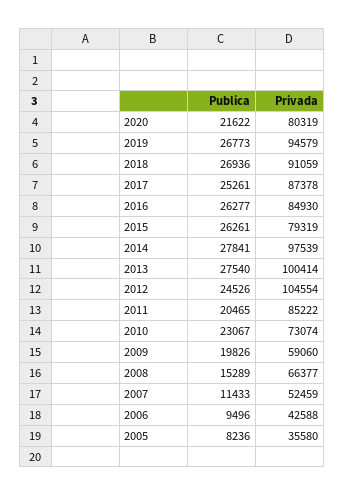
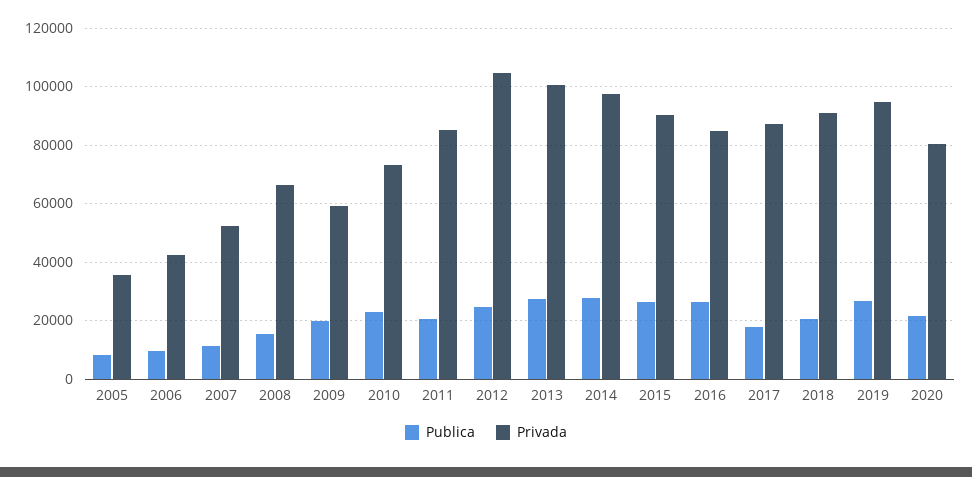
Publica, 2018: 26936 -> 20000
Publica, 2017: 25261 -> 17500
Privada, 2015: 79319 -> 90000

